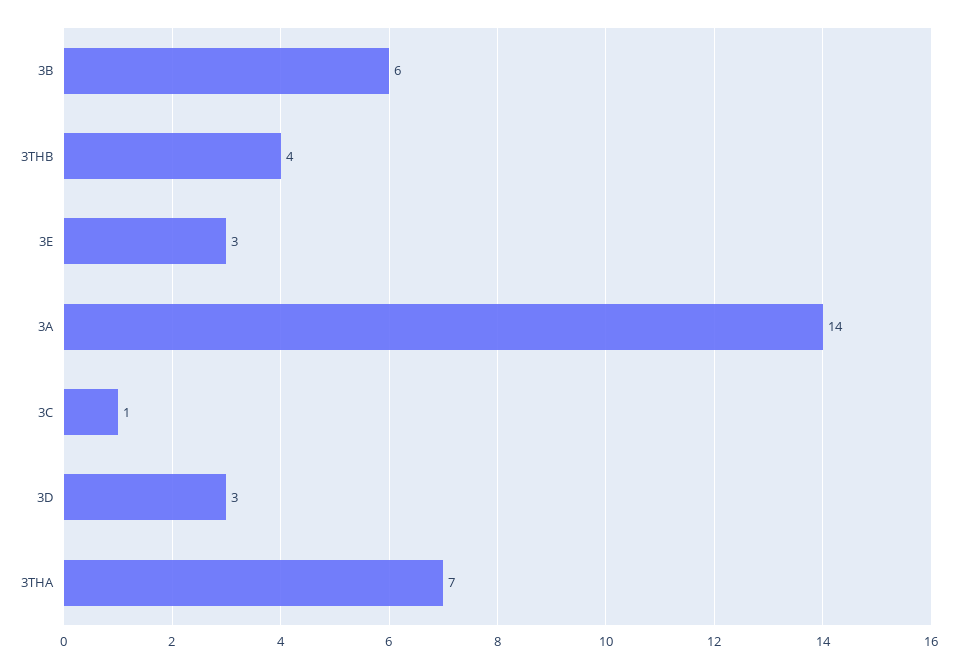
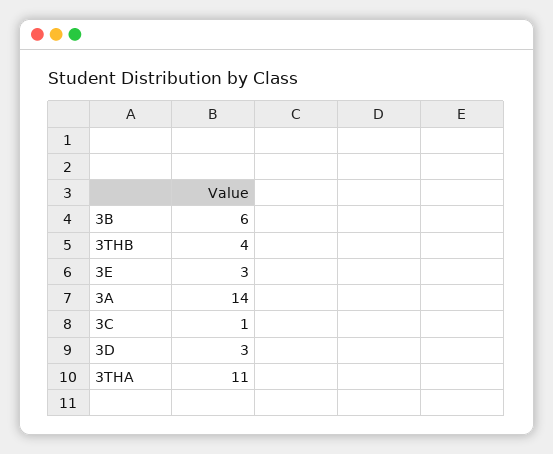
3THA: 7 -> 11

